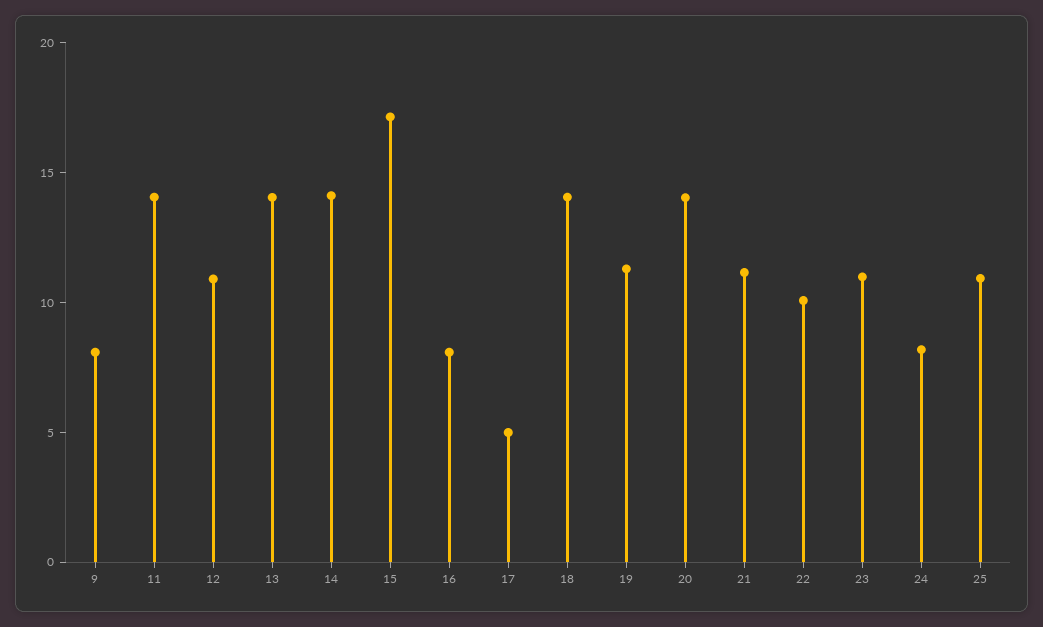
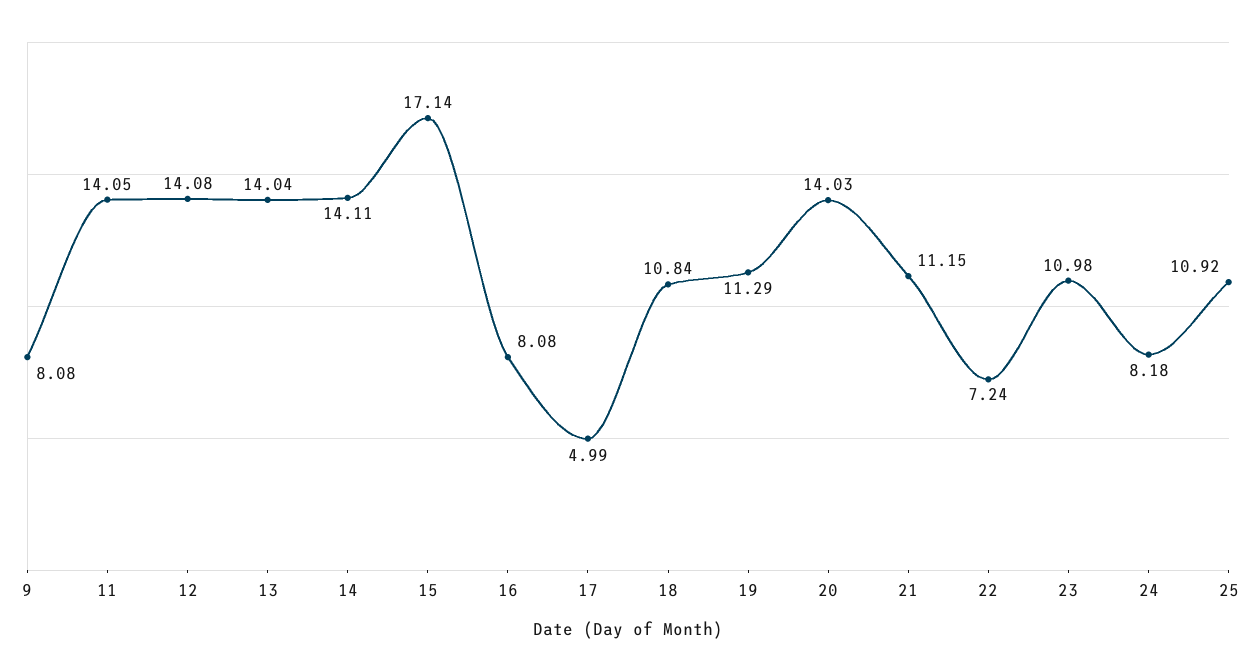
12: 11 -> 14.08
18: 14 -> 10.84
22: 10 -> 7.24

